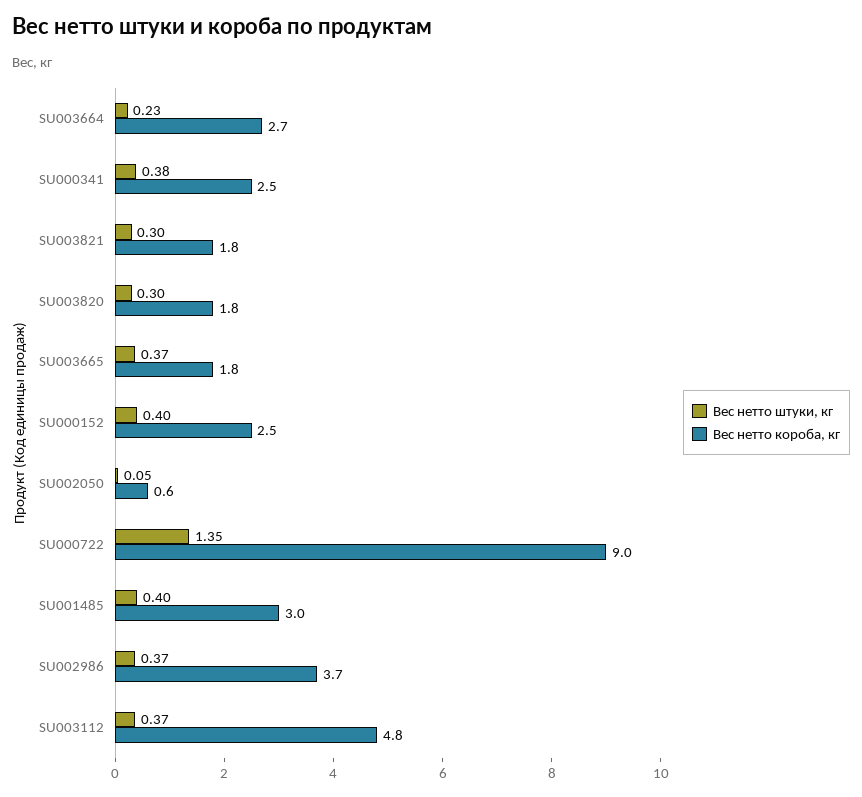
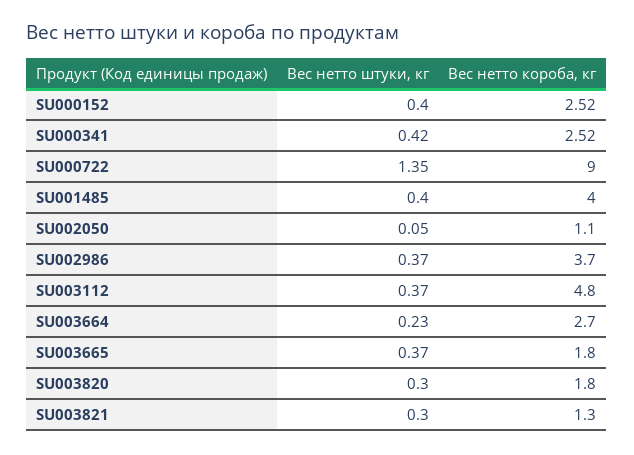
Вес нетто штуки, кг, SU000341: 0.38 -> 0.42
Вес нетто короба, кг, SU003821: 1.8 -> 1.3
Вес нетто короба, кг, SU002050: 0.6 -> 1.1
Вес нетто короба, кг, SU001485: 3 -> 4

